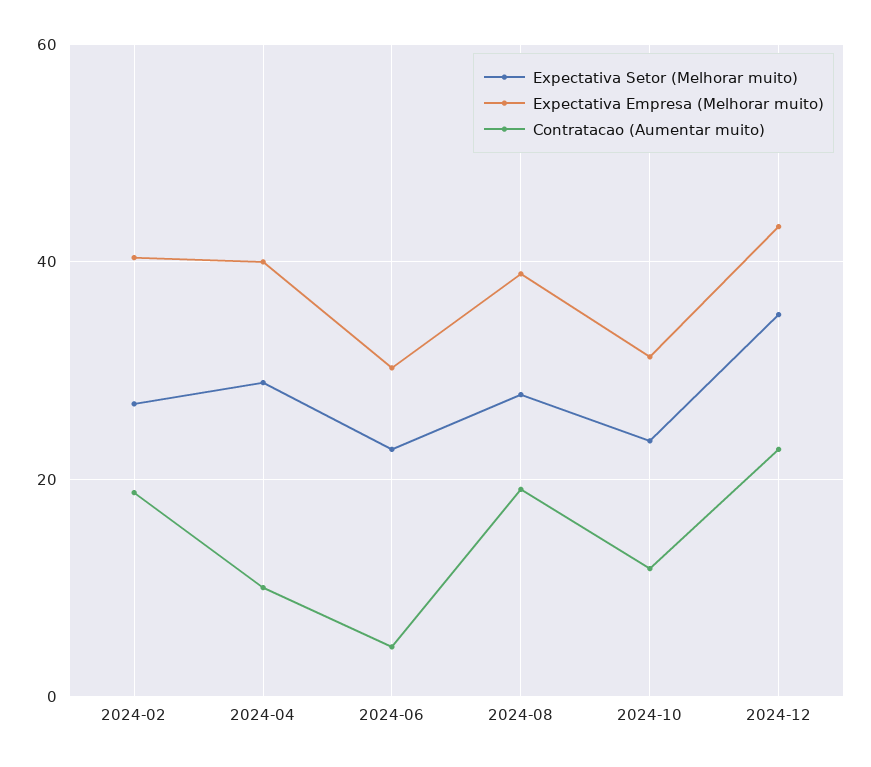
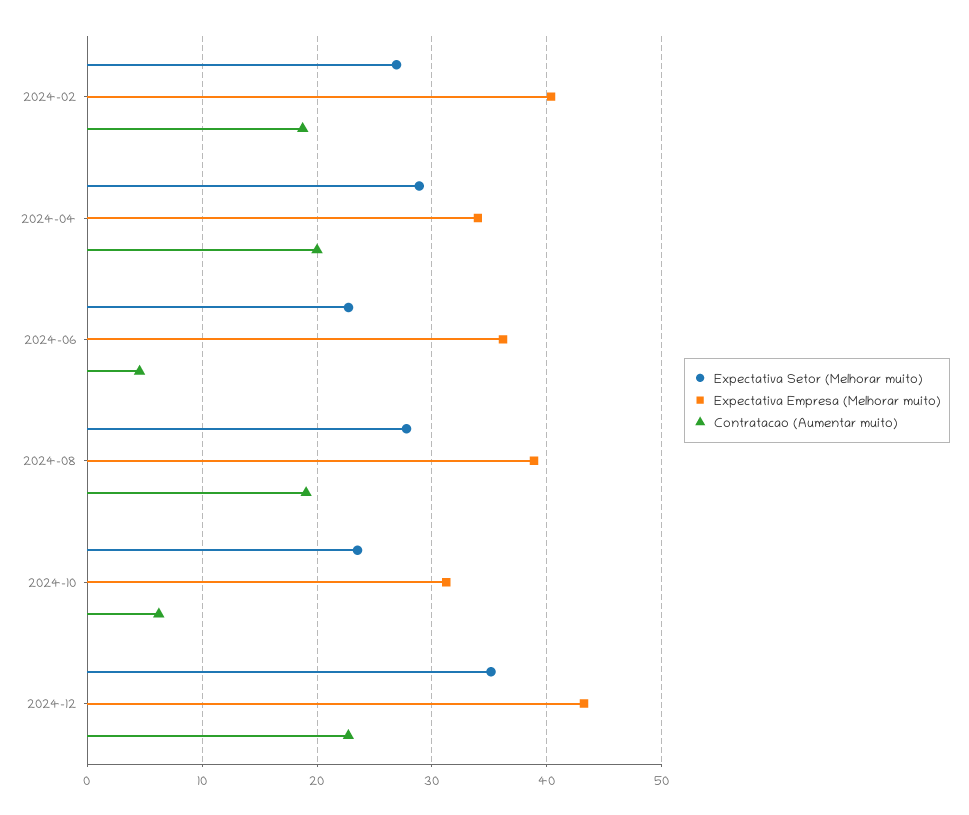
Expectativa Empresa (Melhorar muito), 2024-04: 40 -> 34
Contratacao (Aumentar muito), 2024-04: 10 -> 20
Expectativa Empresa (Melhorar muito), 2024-06: 30 -> 36
Contratacao (Aumentar muito), 2024-10: 12 -> 6

